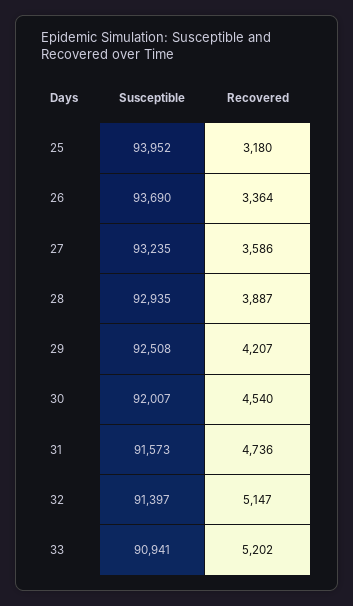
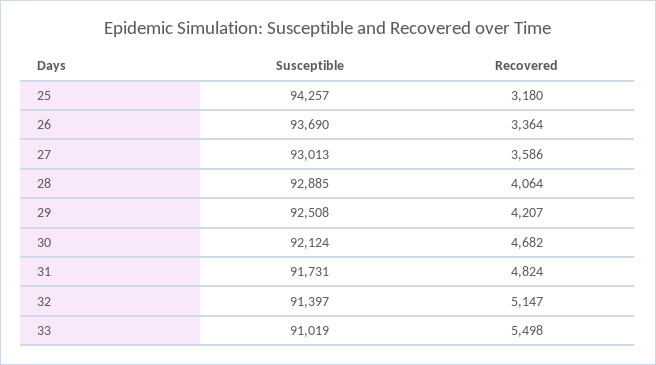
Susceptible, 25: 93952 -> 94257
Susceptible, 27: 93235 -> 93013
Susceptible, 28: 92935 -> 92885
Recovered, 28: 3887 -> 4064
Susceptible, 30: 92007 -> 92124
Recovered, 30: 4540 -> 4682
Susceptible, 31: 91573 -> 91731
Recovered, 31: 4736 -> 4824
Susceptible, 33: 90941 -> 91019
Recovered, 33: 5202 -> 5498

